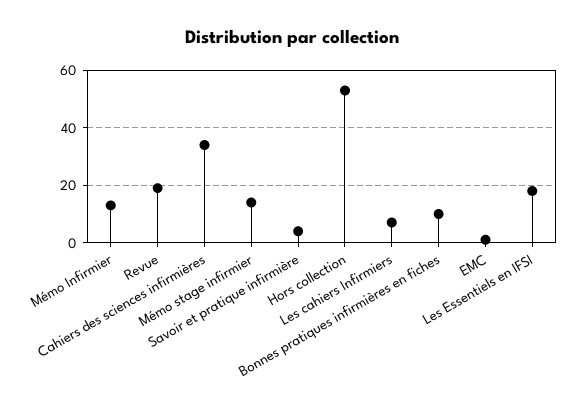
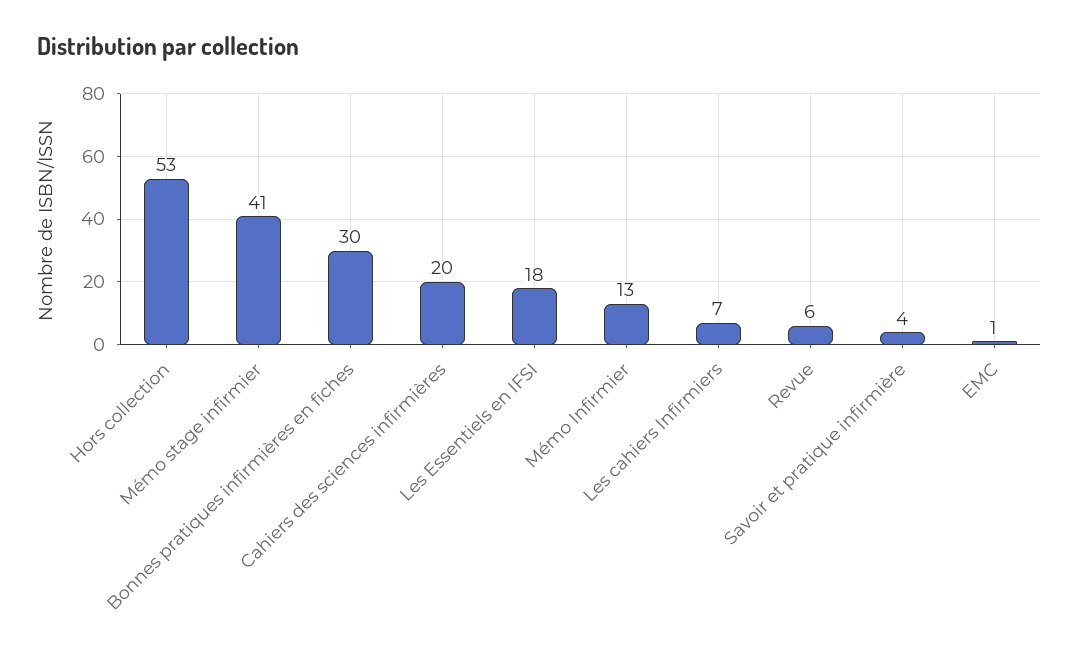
Revue: 20 -> 6
Cahiers des sciences infirmières: 35 -> 20
Mémo stage infirmier: 15 -> 41
Bonnes pratiques infirmières en fiches: 10 -> 30

